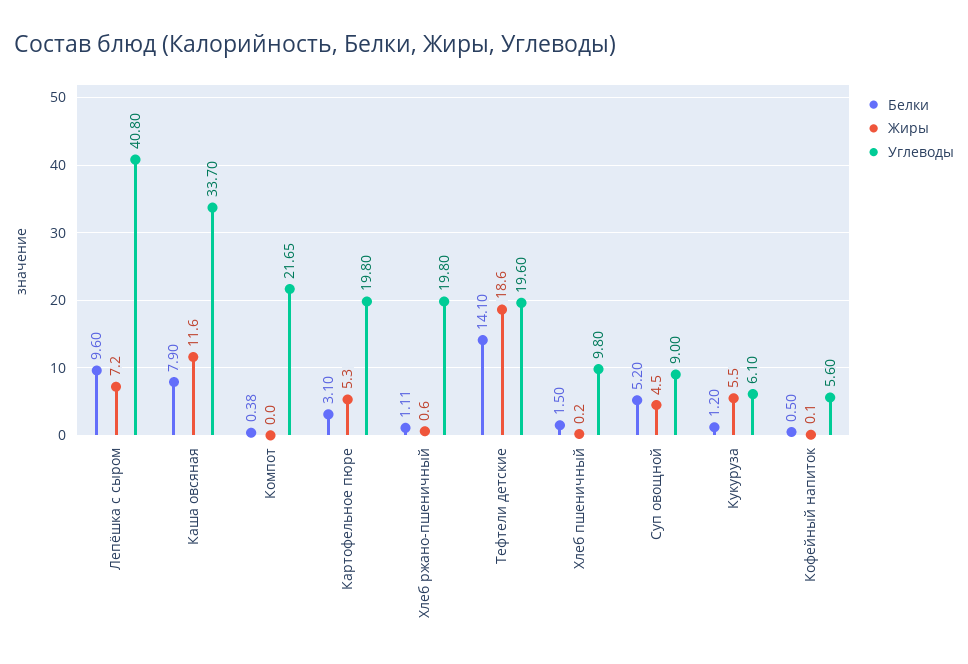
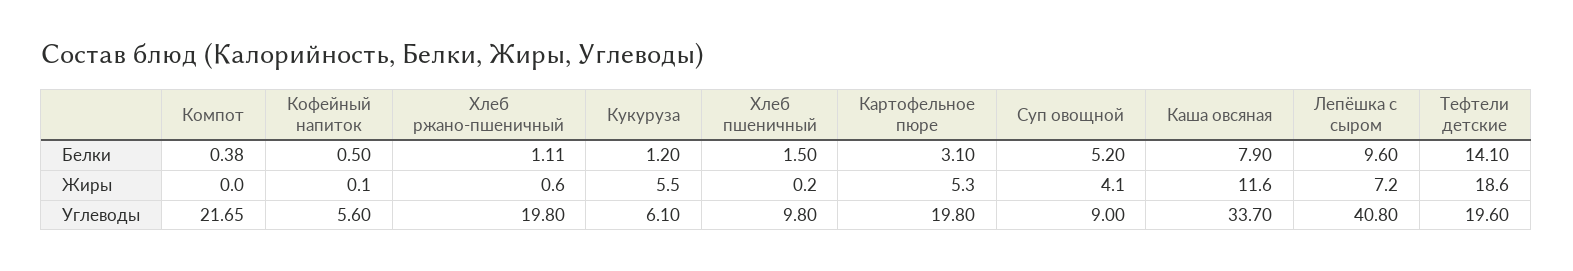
Жиры, Суп овощной: 4.5 -> 4.1

